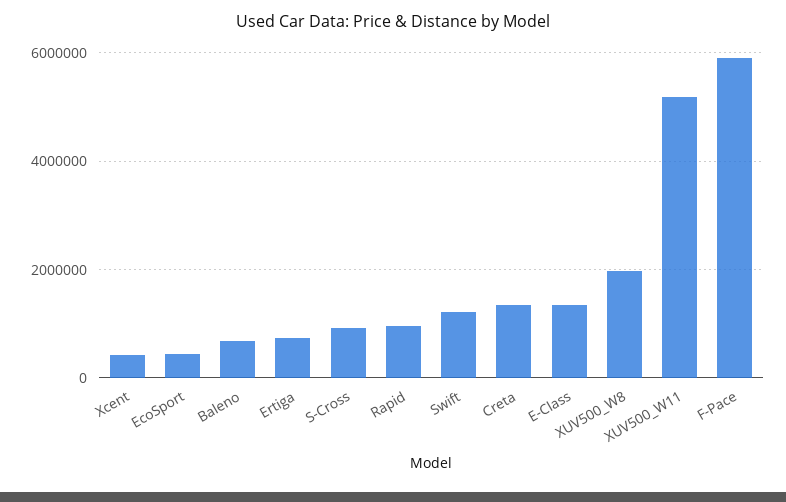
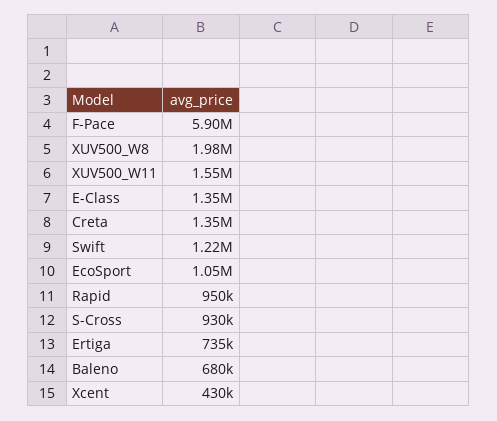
EcoSport: 400000 -> 1050000
XUV500_W11: 5200000 -> 1550000

